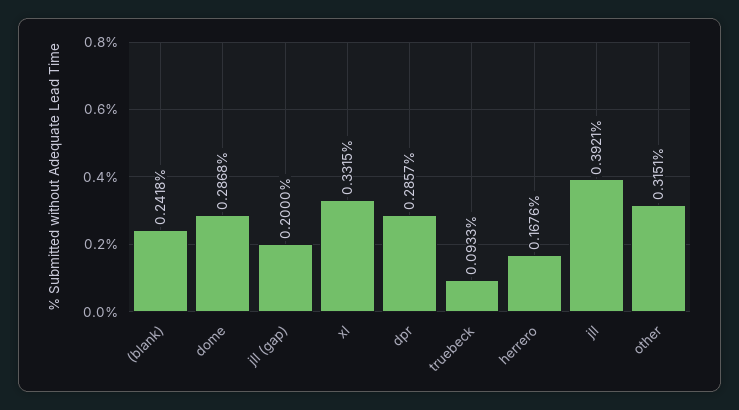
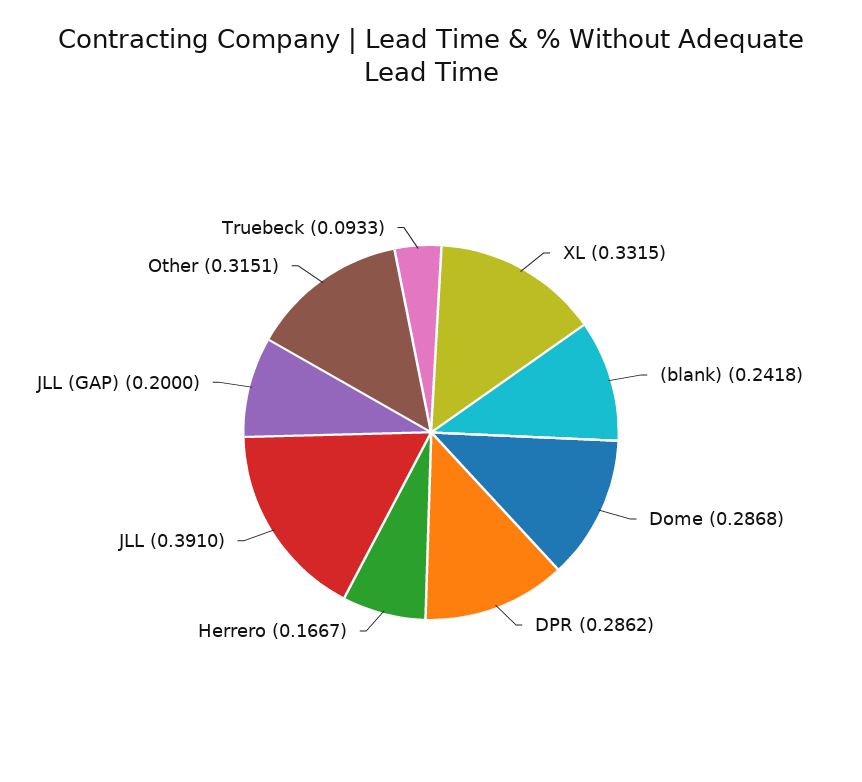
dpr: 0.2857 -> 0.2862
herrero: 0.1676 -> 0.1667
jll: 0.3921 -> 0.391

